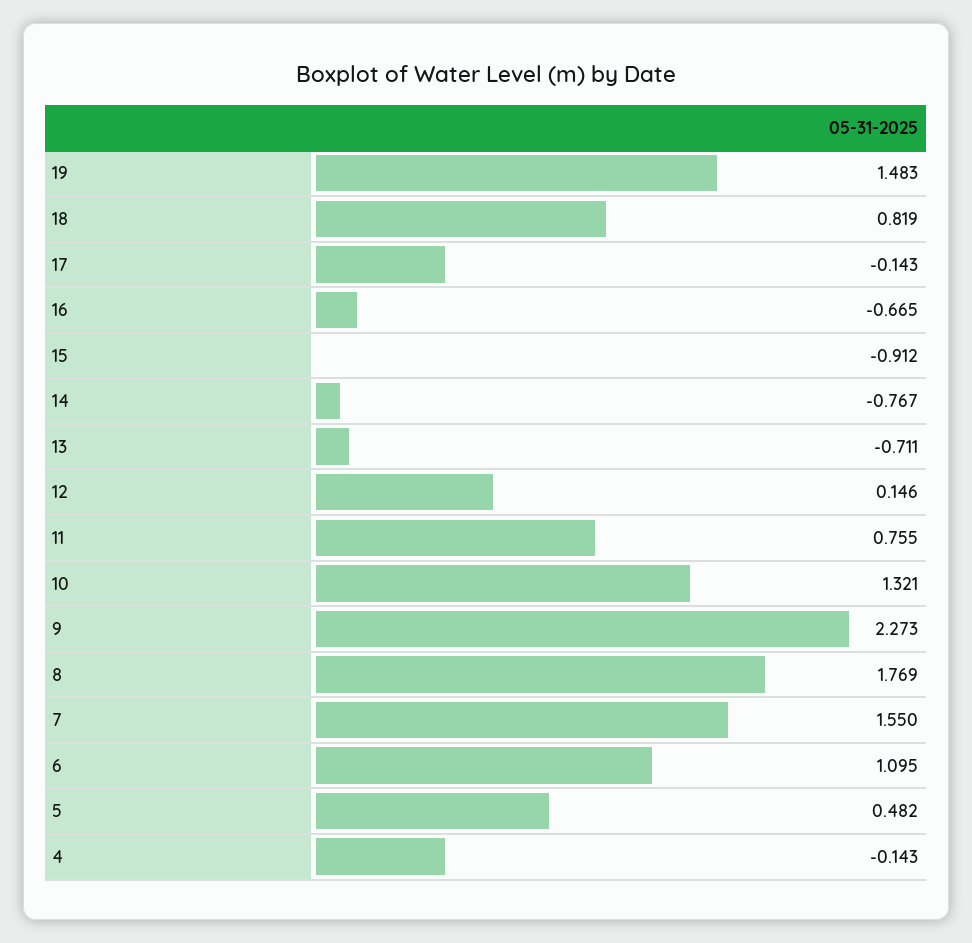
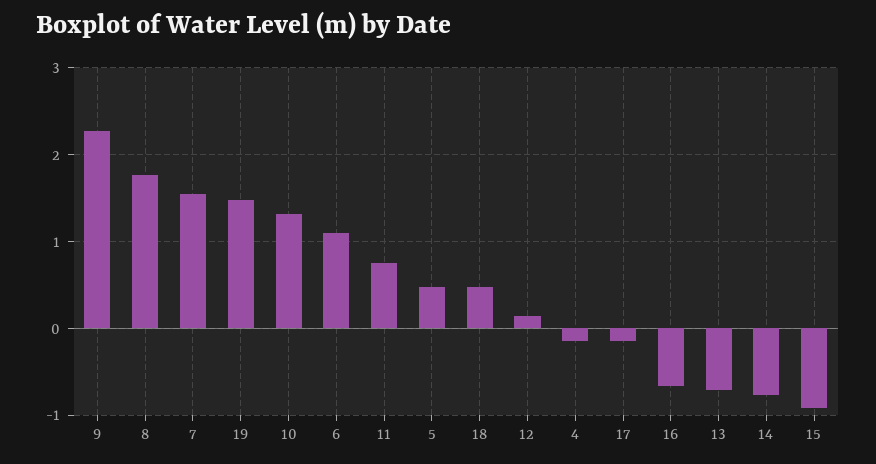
18: 0.819 -> 0.5

